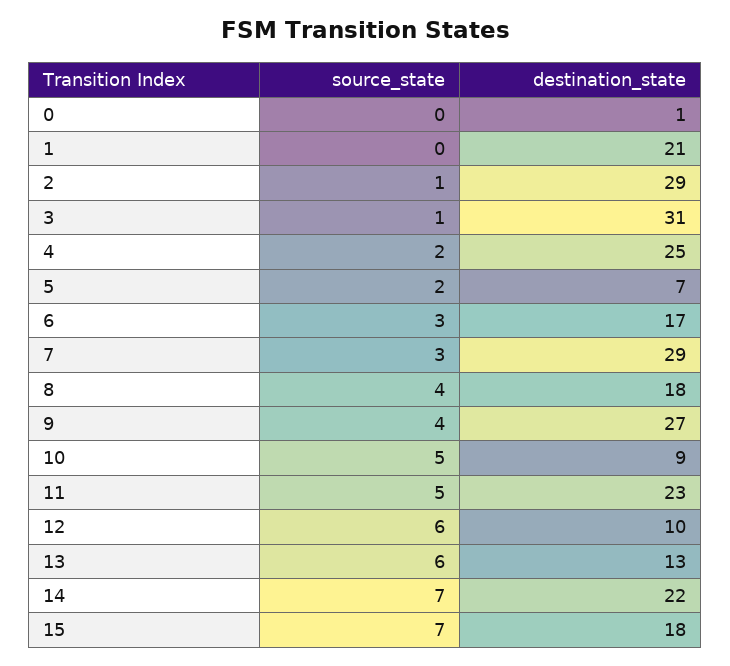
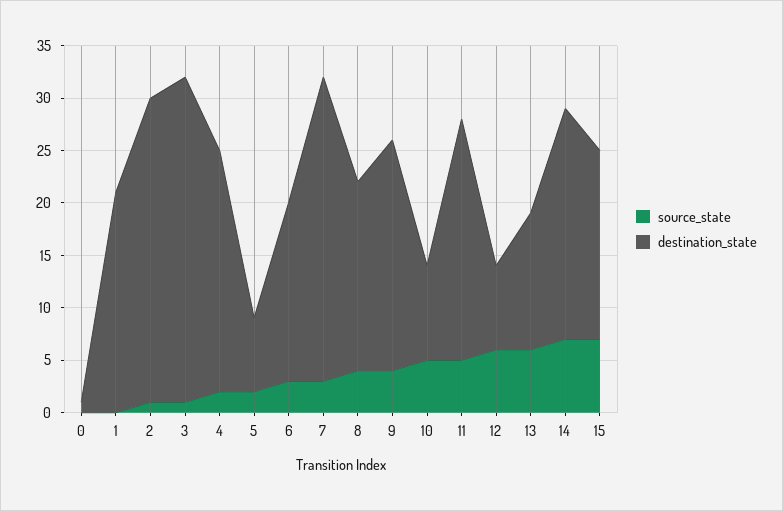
destination_state, 4: 25 -> 23
destination_state, 9: 27 -> 22
destination_state, 12: 10 -> 8

